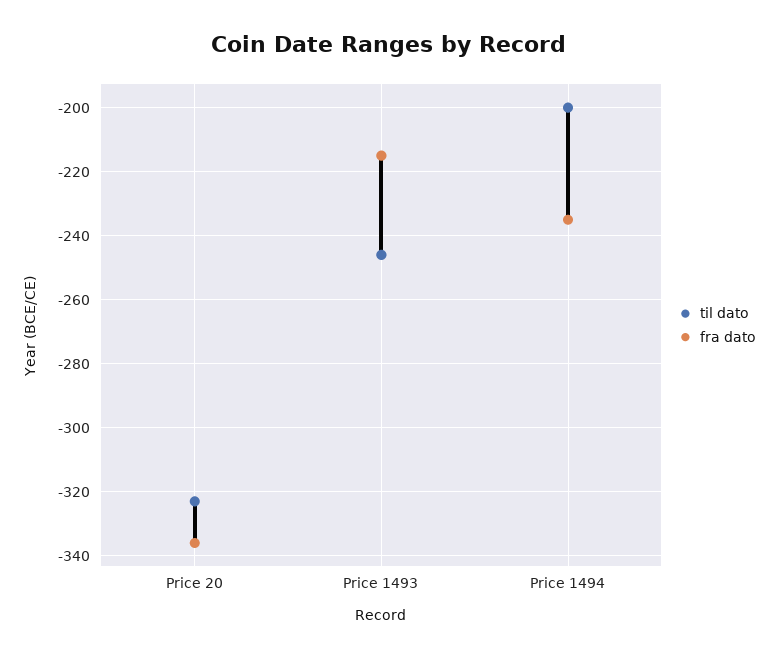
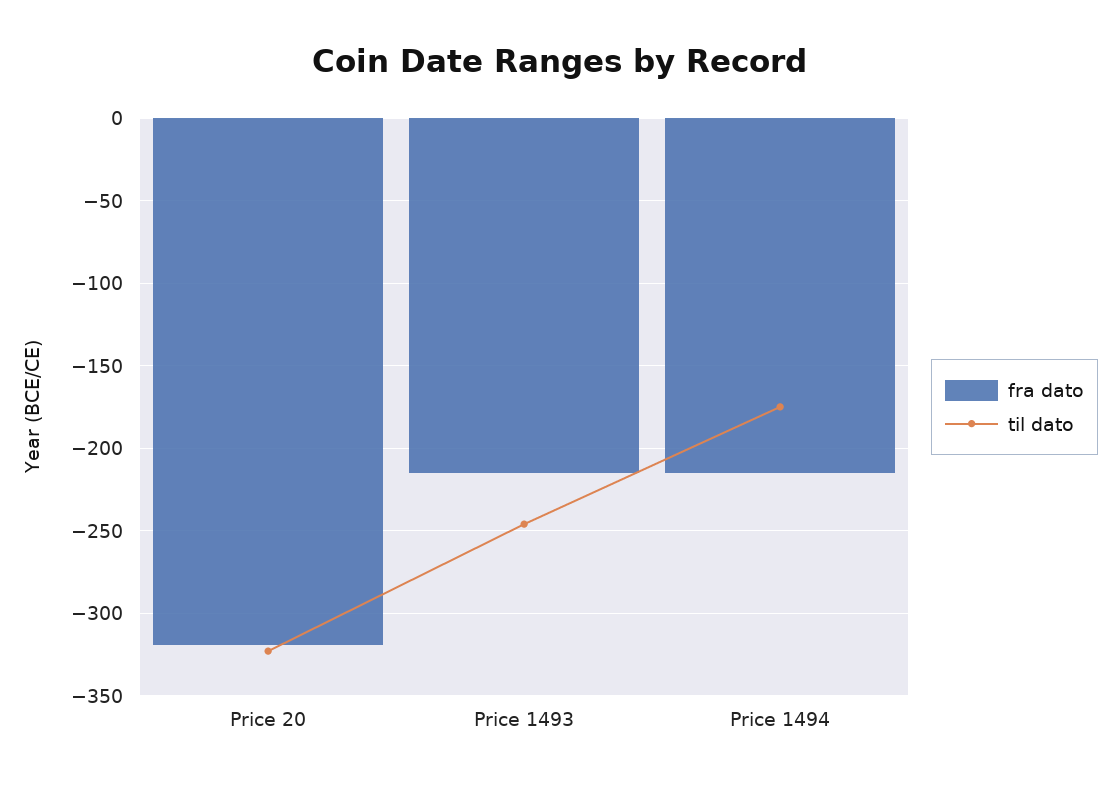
fra dato, Price 20: -335 -> -320
til dato, Price 1494: -200 -> -175
fra dato, Price 1494: -235 -> -215

